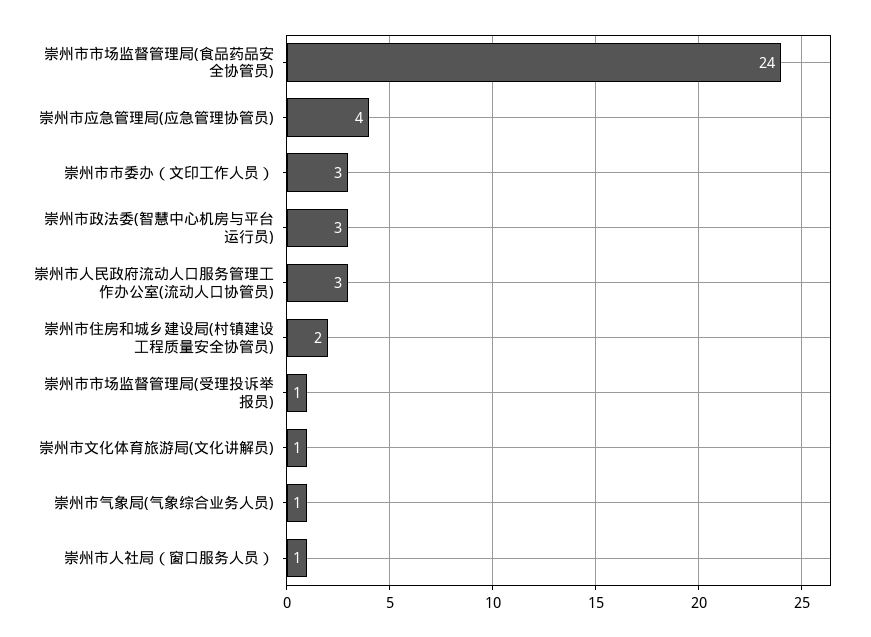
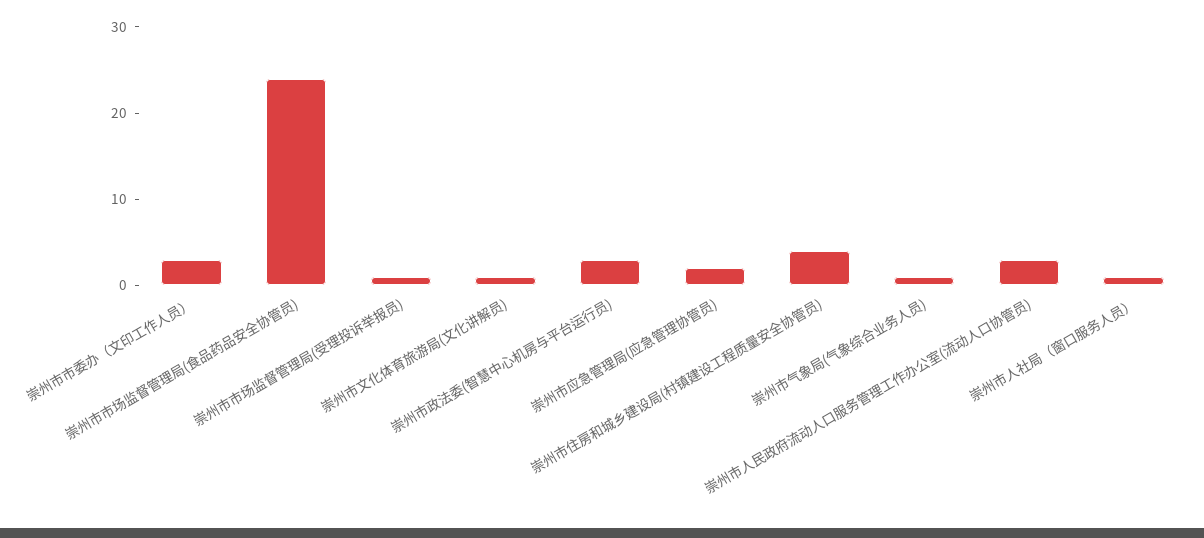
崇州市应急管理局(应急管理协管员): 4 -> 2
崇州市住房和城乡建设局(村镇建设工程质量安全协管员): 2 -> 4

